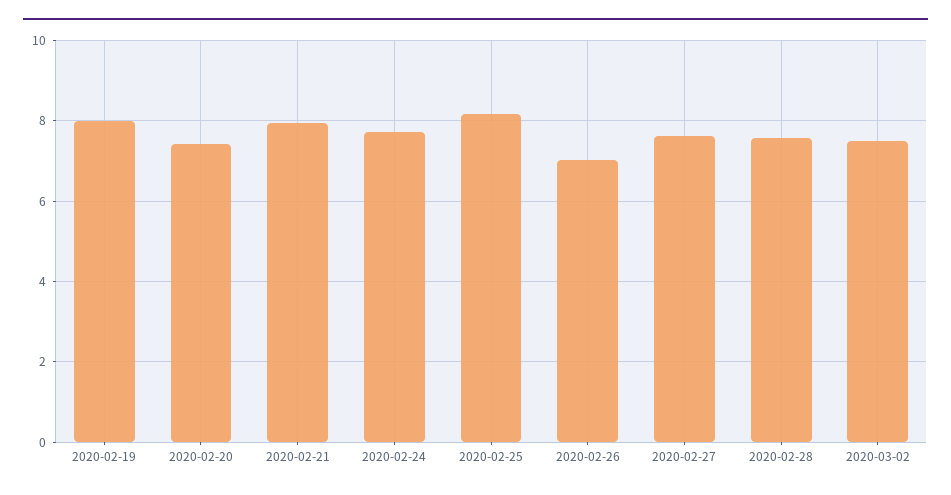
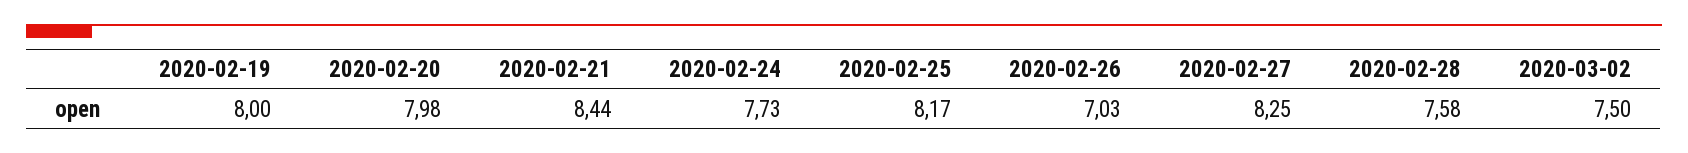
2020-02-20: 7.4 -> 7.98
2020-02-21: 8 -> 8.44
2020-02-27: 7.6 -> 8.25

